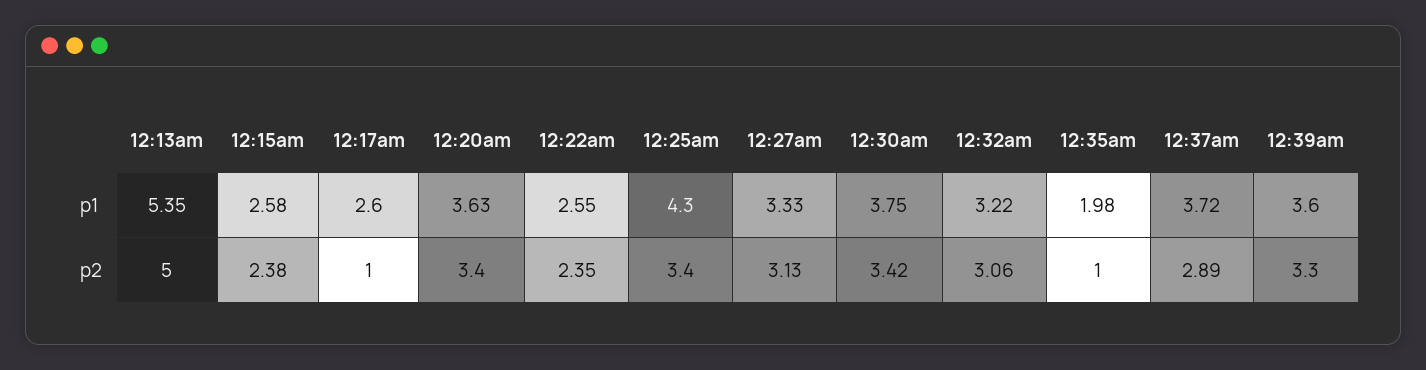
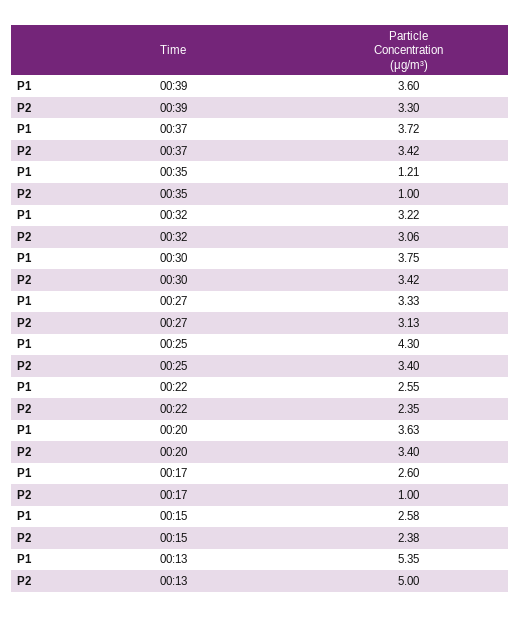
12:35am, p1: 1.98 -> 1.21
12:37am, p2: 2.89 -> 3.42

